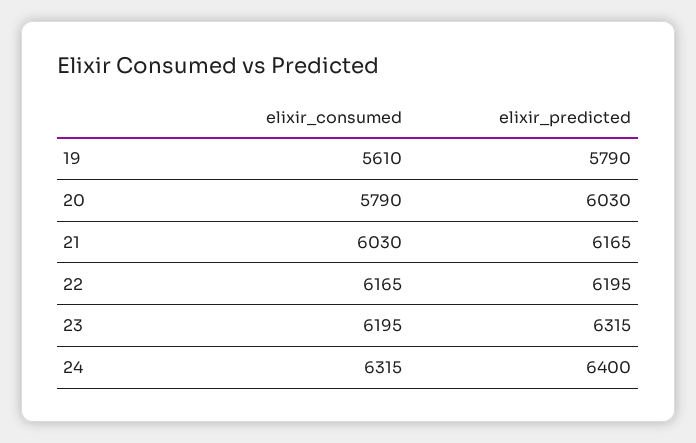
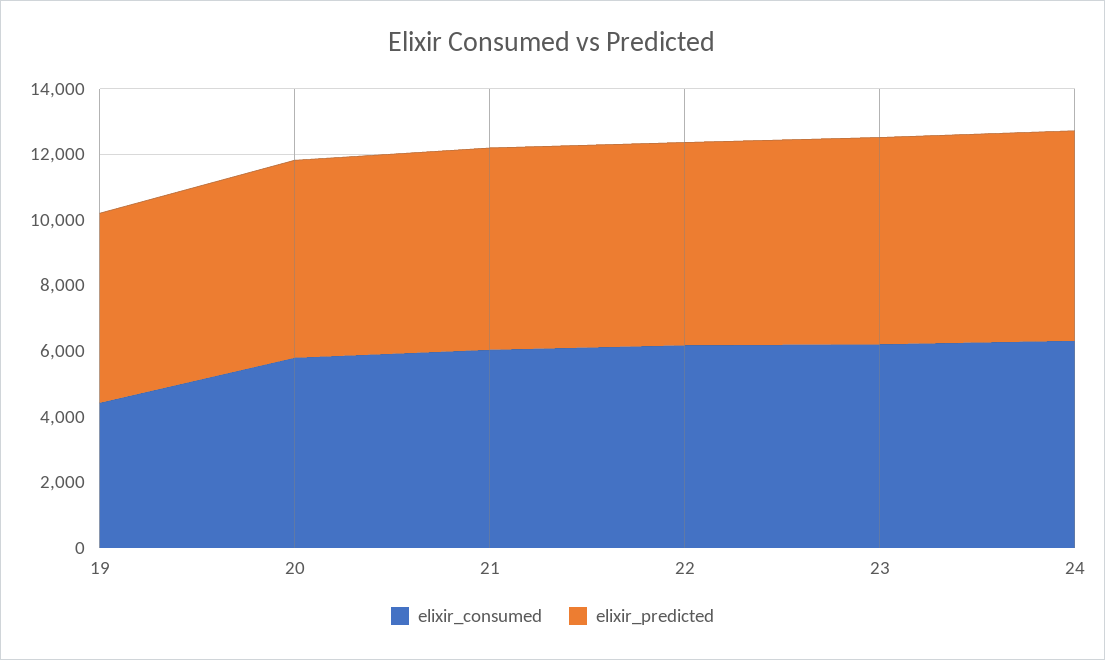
elixir_consumed, 19: 5610 -> 4500

